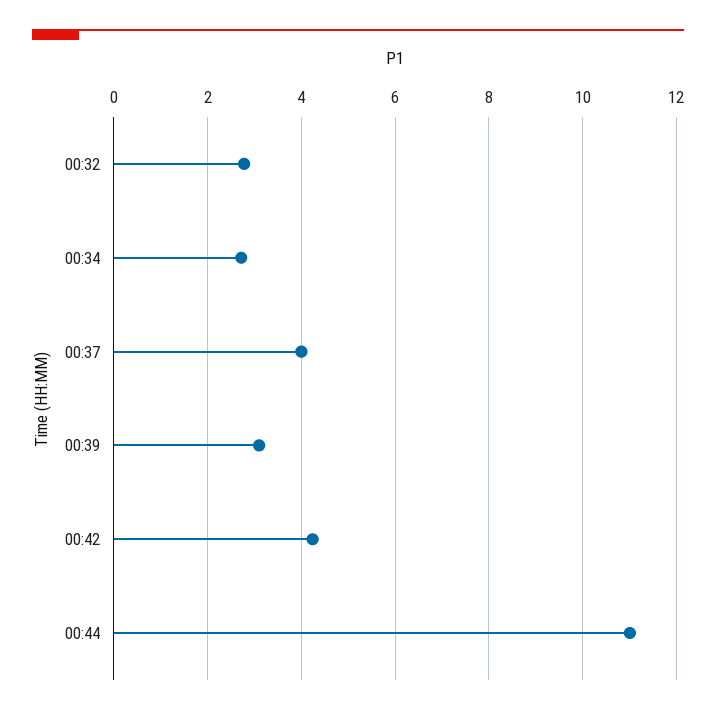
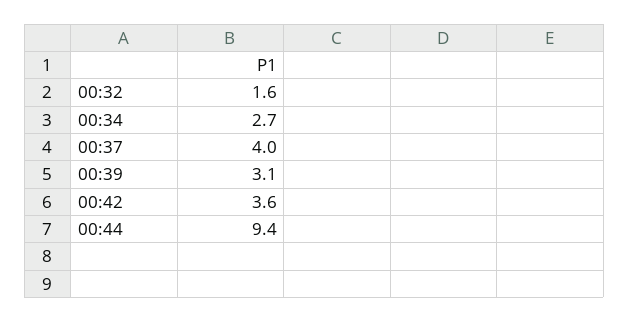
00:32: 2.8 -> 1.6
00:42: 4.2 -> 3.6
00:44: 11 -> 9.4

